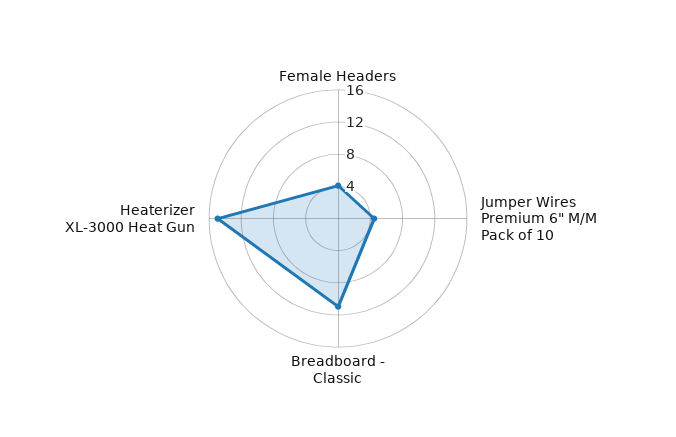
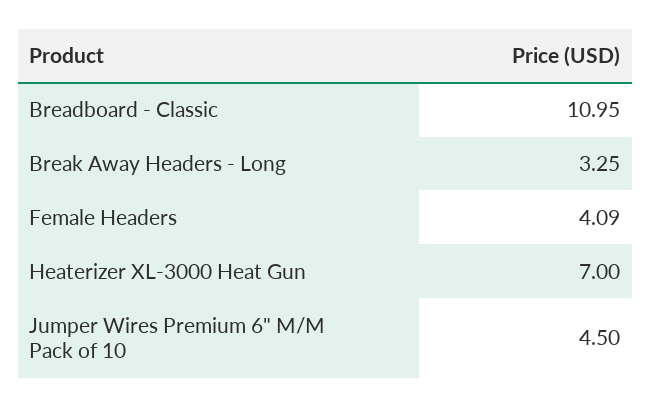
Heaterizer XL-3000 Heat Gun: 15 -> 7
Break Away Headers - Long: none -> 3.25

